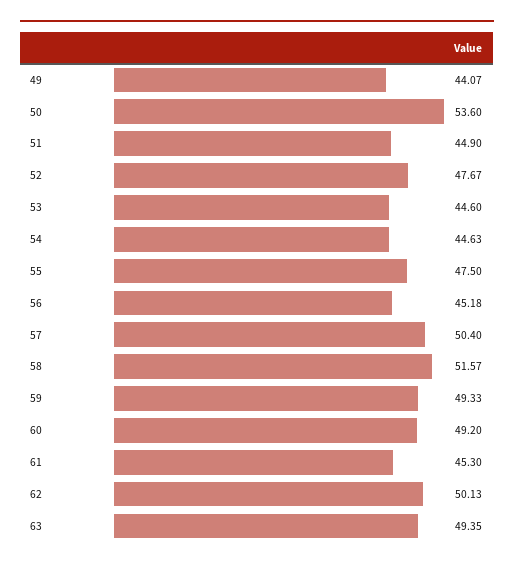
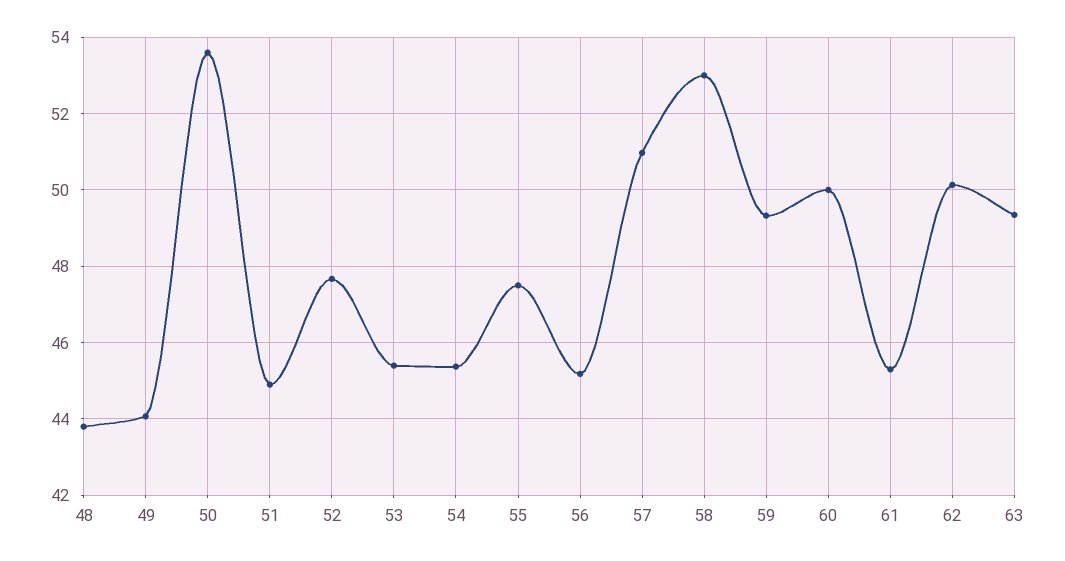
53: 44.6 -> 45.4
54: 44.63 -> 45.4
57: 50.4 -> 51
58: 51.57 -> 53
60: 49.2 -> 50
48: none -> 43.8

